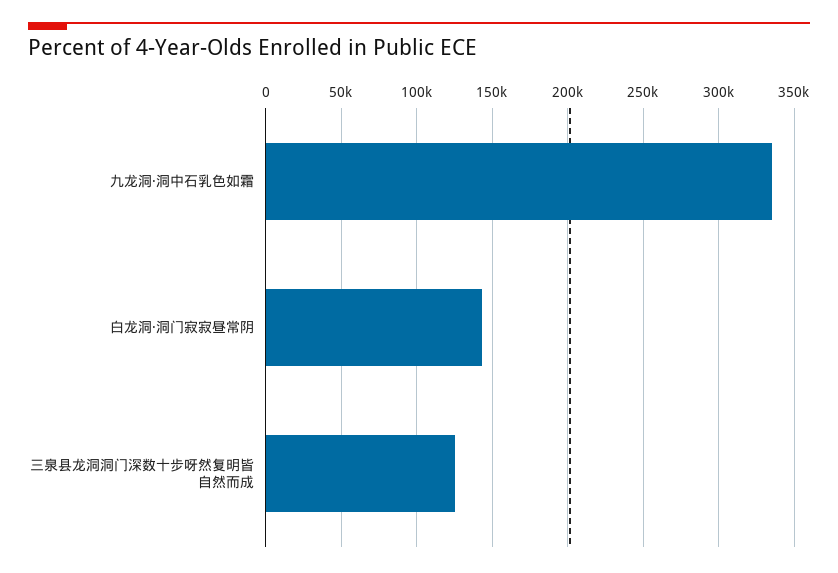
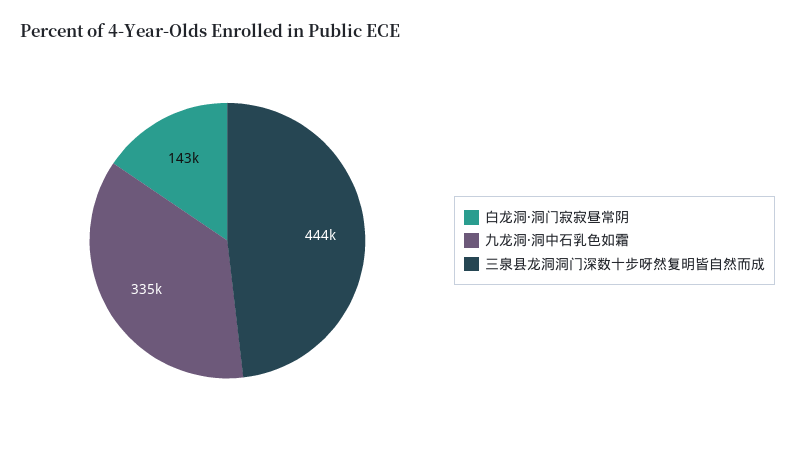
三泉县龙洞洞门深数十步呀然复明皆自然而成: 125000 -> 444000

